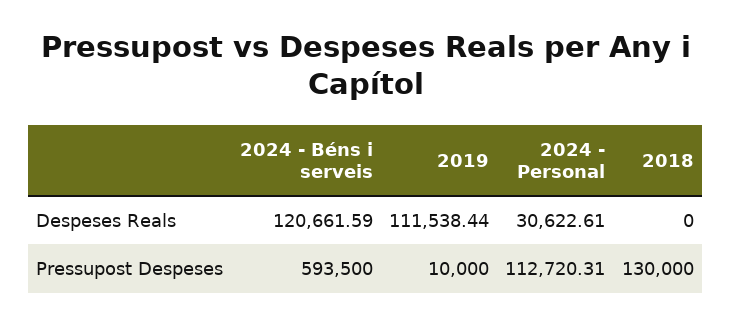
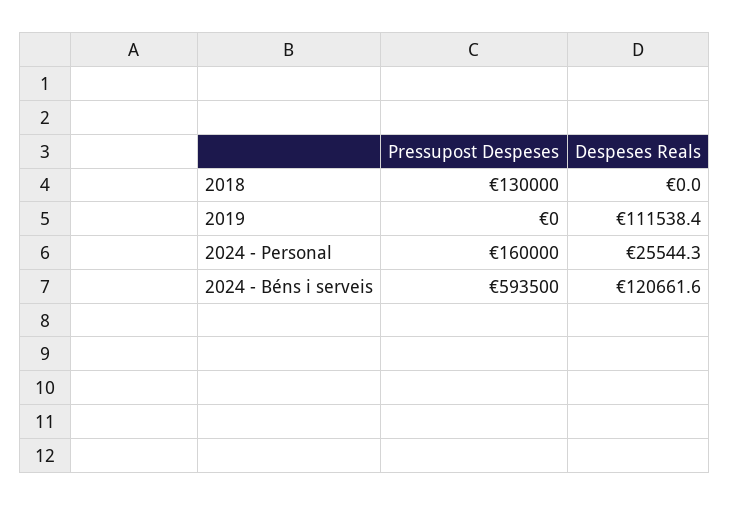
2024 - Personal, Despeses Reals: 30622.61 -> 25544.3
2019, Pressupost Despeses: 10000 -> 0
2024 - Personal, Pressupost Despeses: 112720.31 -> 160000

